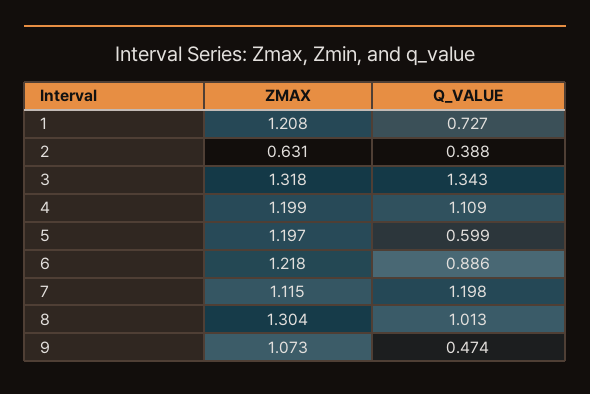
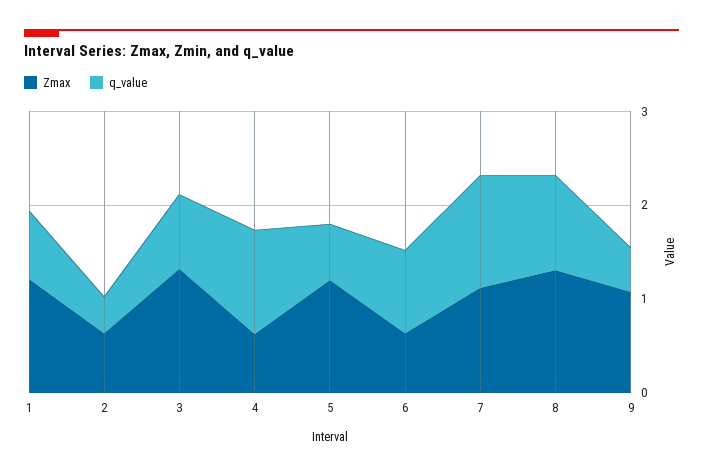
Q_VALUE, 3: 1.343 -> 0.8
ZMAX, 4: 1.199 -> 0.6
ZMAX, 6: 1.218 -> 0.6

